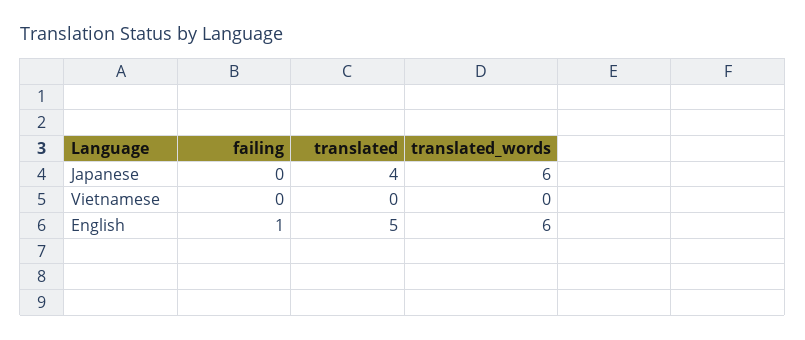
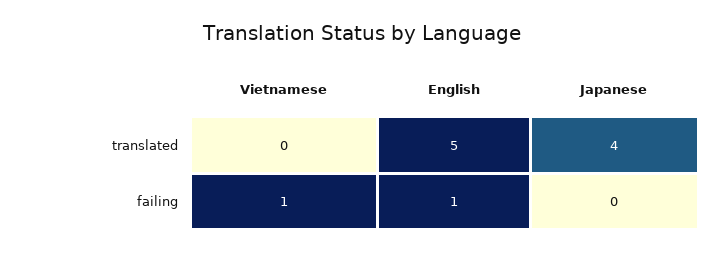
translated_words, Japanese: 6 -> none
failing, Vietnamese: 0 -> 1
translated_words, Vietnamese: 0 -> none
translated_words, English: 6 -> none

